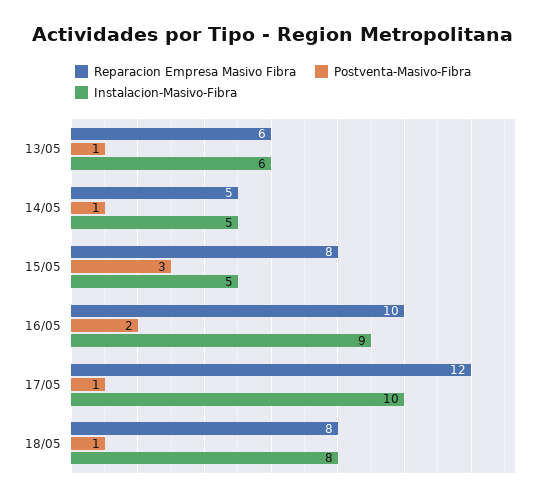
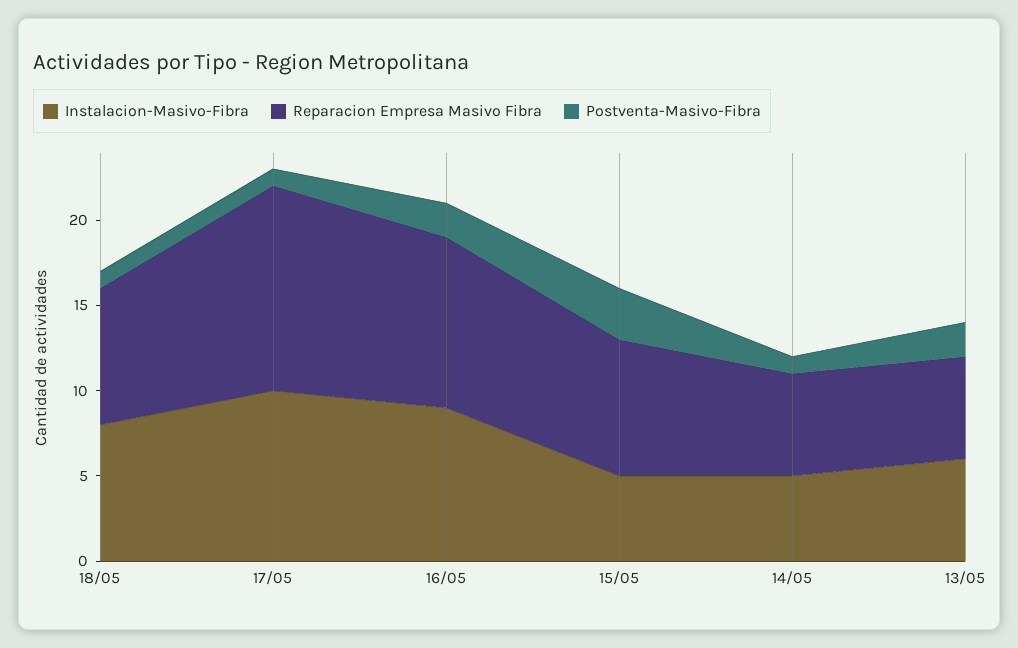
Postventa-Masivo-Fibra, 13/05: 1 -> 2
Reparacion Empresa Masivo Fibra, 14/05: 5 -> 6

